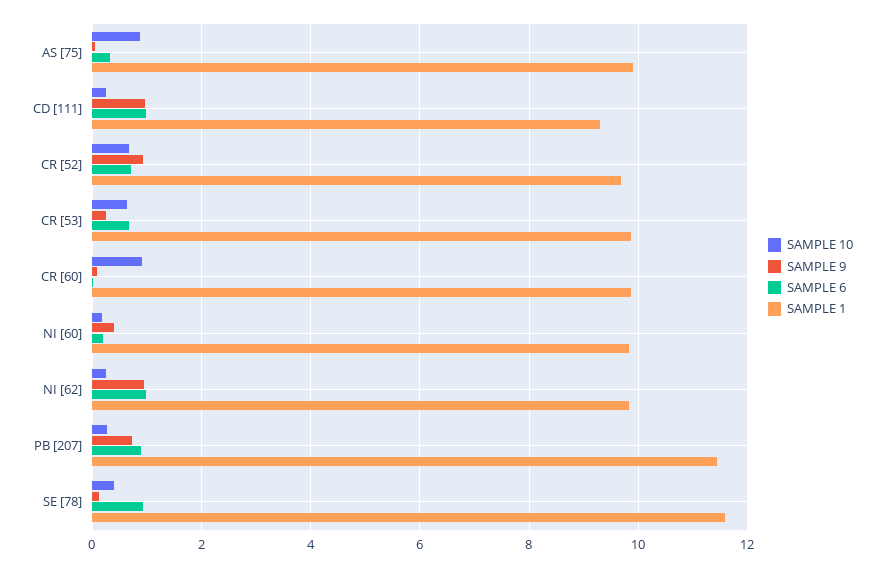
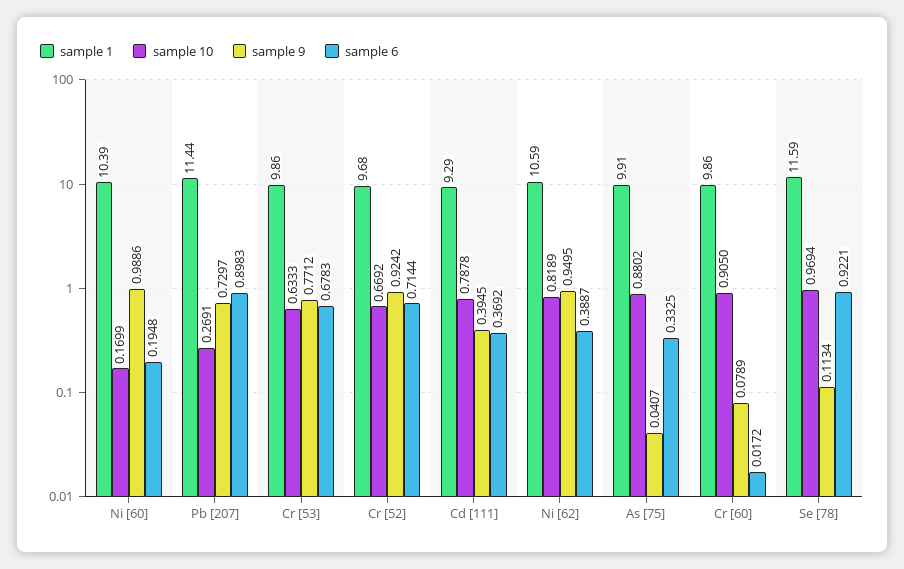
SAMPLE 10, CD [111]: 0.2 -> 0.7878
SAMPLE 9, CD [111]: 1 -> 0.3945
SAMPLE 6, CD [111]: 1 -> 0.3692
SAMPLE 9, CR [53]: 0.2 -> 0.7712
SAMPLE 9, NI [60]: 0.4 -> 0.9886
SAMPLE 1, NI [60]: 9.8 -> 10.39
SAMPLE 10, NI [62]: 0.2 -> 0.8189
SAMPLE 6, NI [62]: 1 -> 0.3887
SAMPLE 1, NI [62]: 9.8 -> 10.59
SAMPLE 10, SE [78]: 0.4 -> 0.9694

